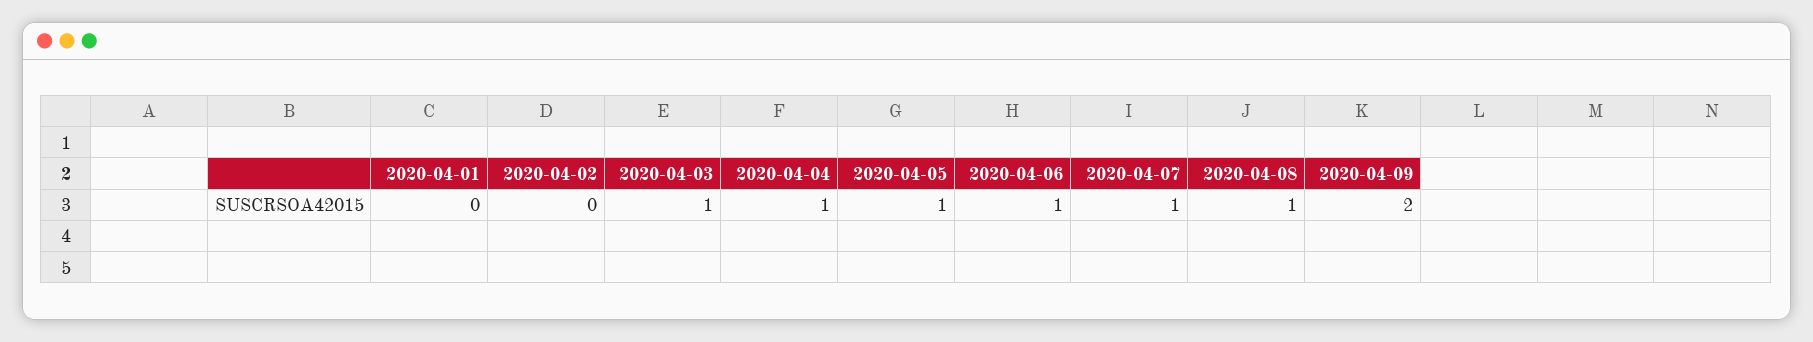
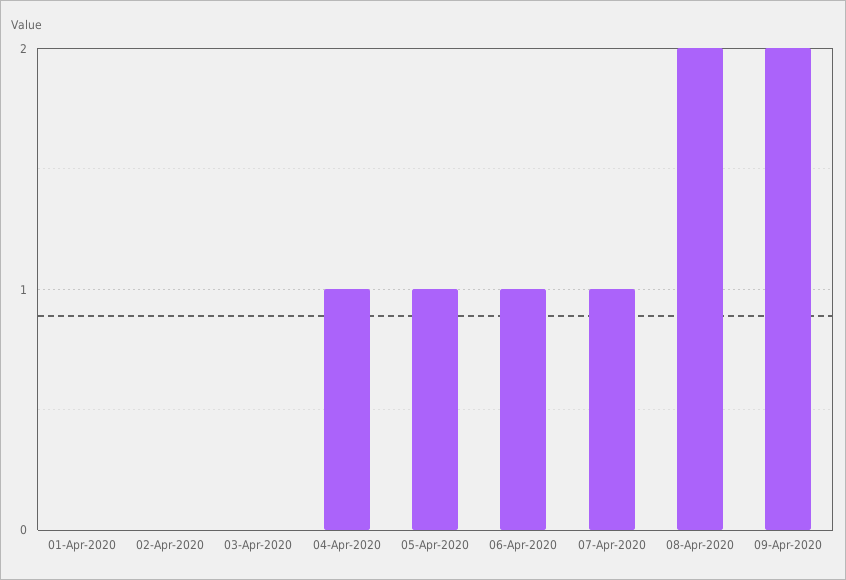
2020-04-03: 1 -> 0
2020-04-08: 1 -> 2

